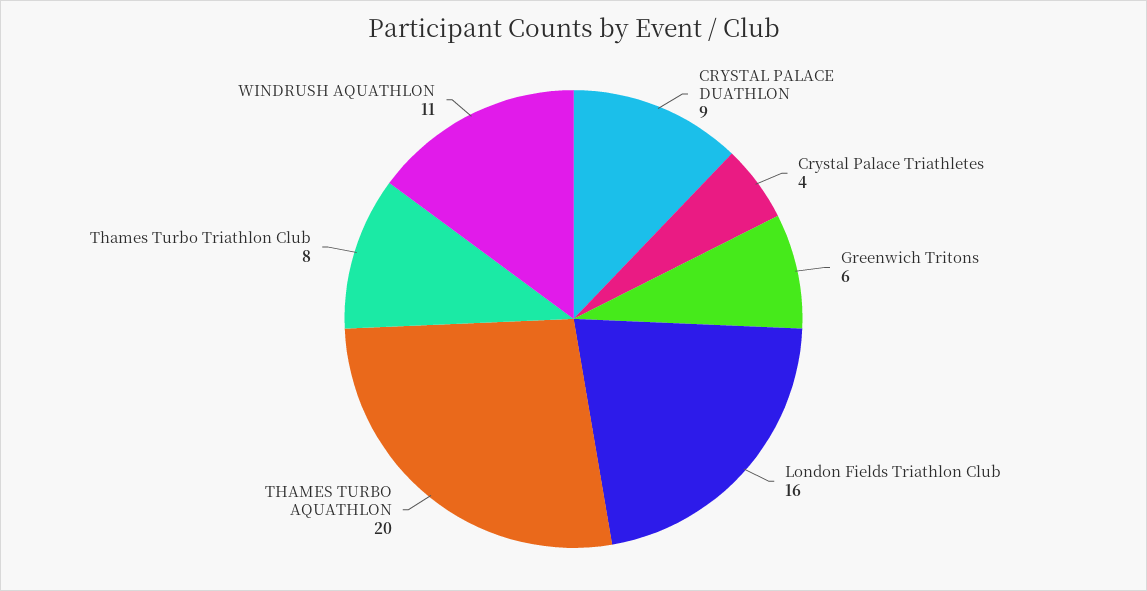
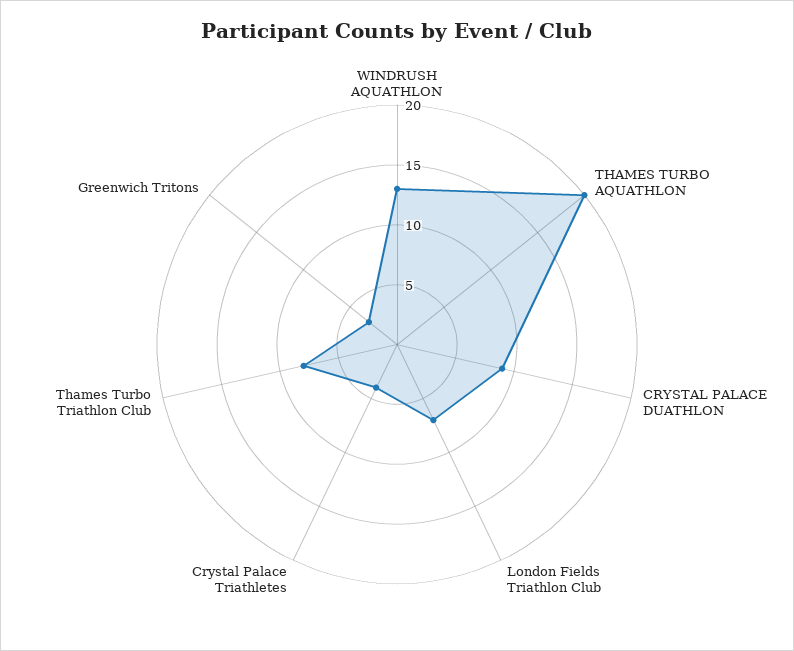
Greenwich Tritons: 6 -> 3
London Fields Triathlon Club: 16 -> 7
WINDRUSH AQUATHLON: 11 -> 13

